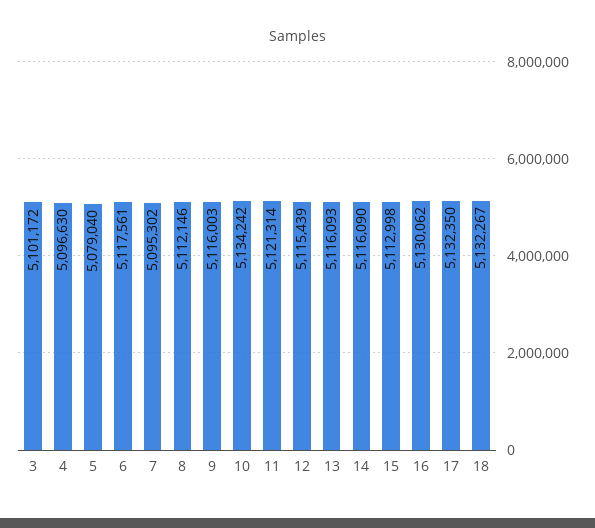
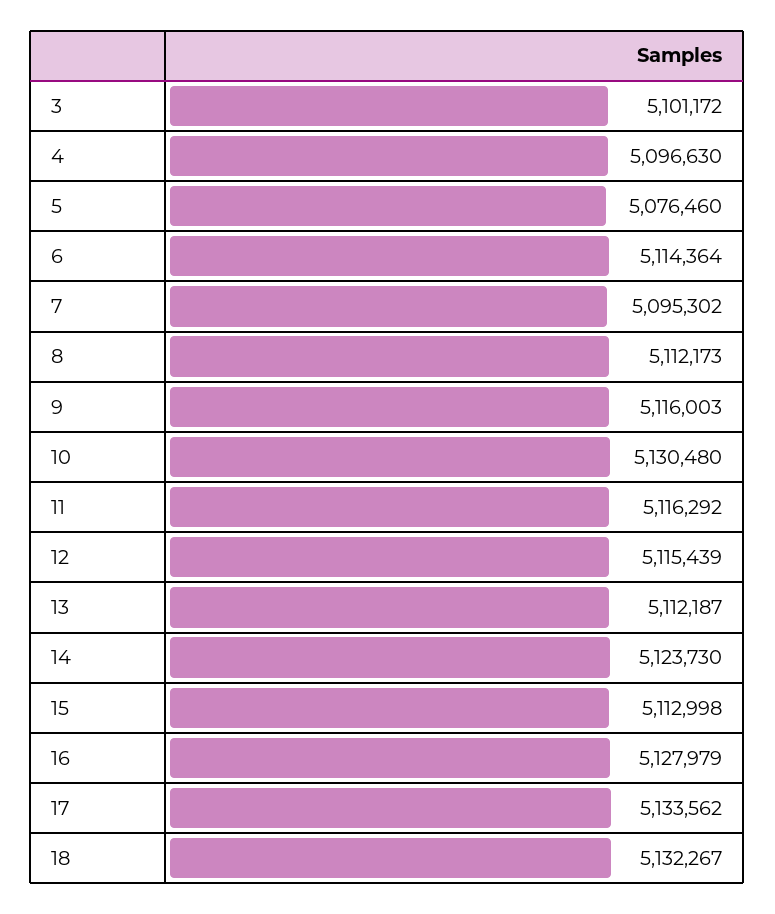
5: 5079040 -> 5076460
6: 5117561 -> 5114364
8: 5112146 -> 5112173
10: 5134242 -> 5130480
11: 5121314 -> 5116292
13: 5116093 -> 5112187
14: 5116090 -> 5123730
16: 5130062 -> 5127979
17: 5132350 -> 5133562

